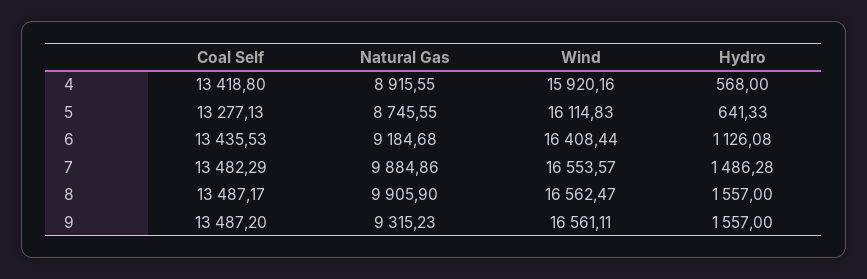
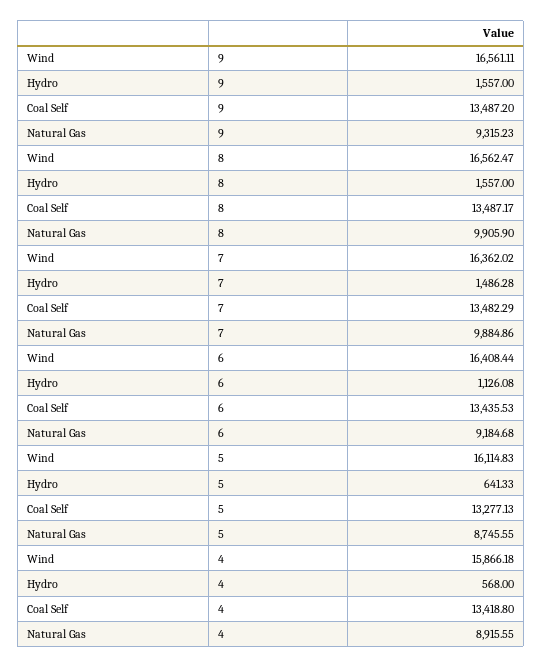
Wind, 4: 15920.16 -> 15866.18
Wind, 7: 16553.57 -> 16362.02

